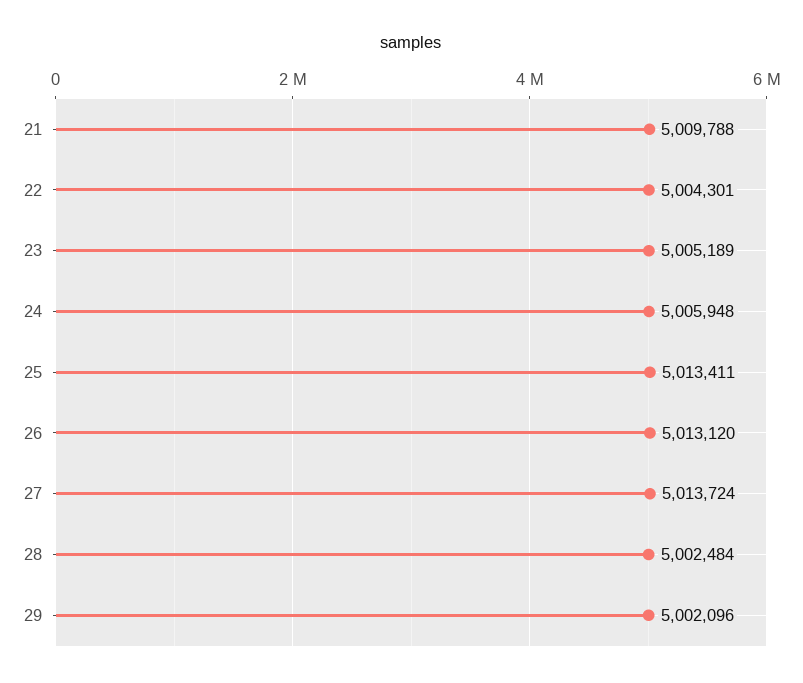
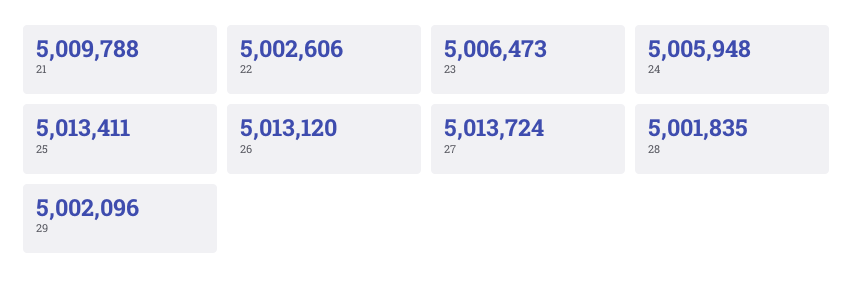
22: 5004301 -> 5002606
23: 5005189 -> 5006473
28: 5002484 -> 5001835

